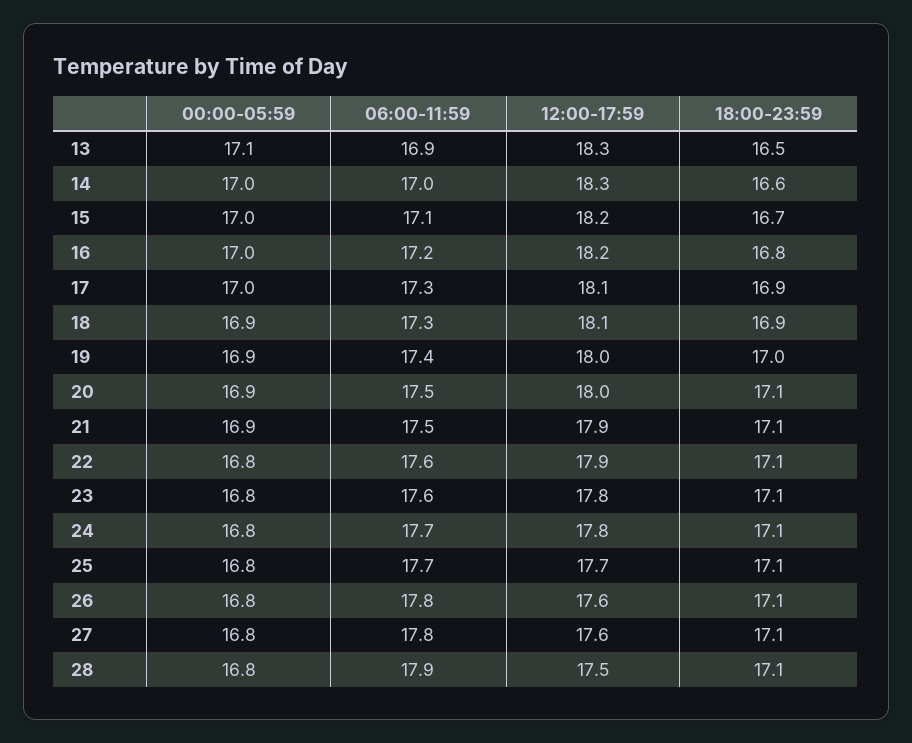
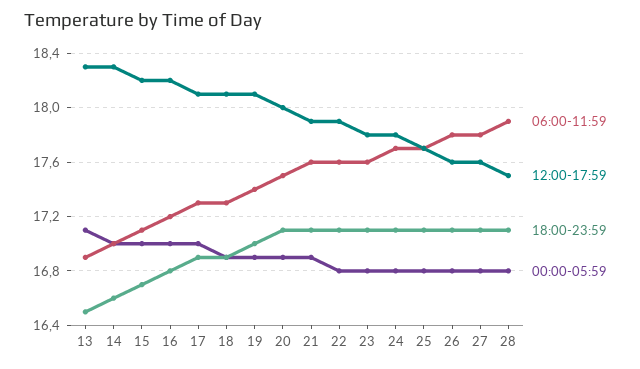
12:00-17:59, 19: 18 -> 18.1
06:00-11:59, 21: 17.5 -> 17.6

